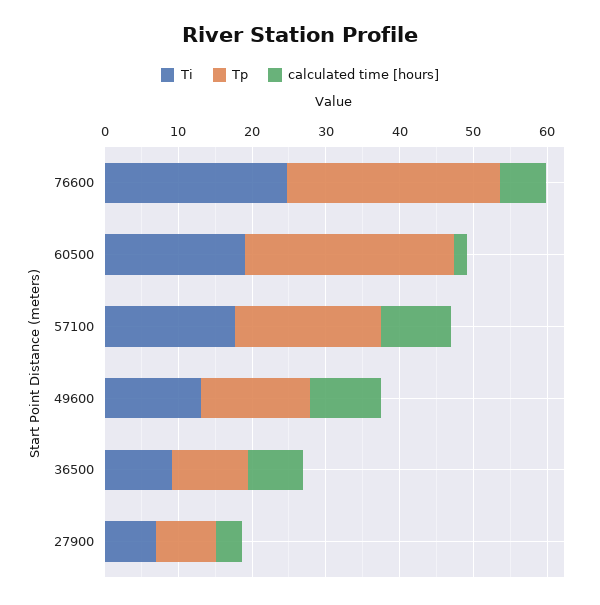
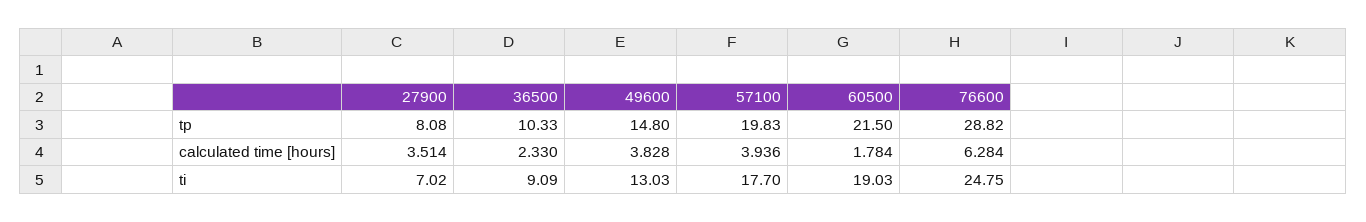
Tp, 60500: 28 -> 21.5
calculated time [hours], 57100: 10 -> 3.936
calculated time [hours], 49600: 10 -> 3.828
calculated time [hours], 36500: 8 -> 2.33

